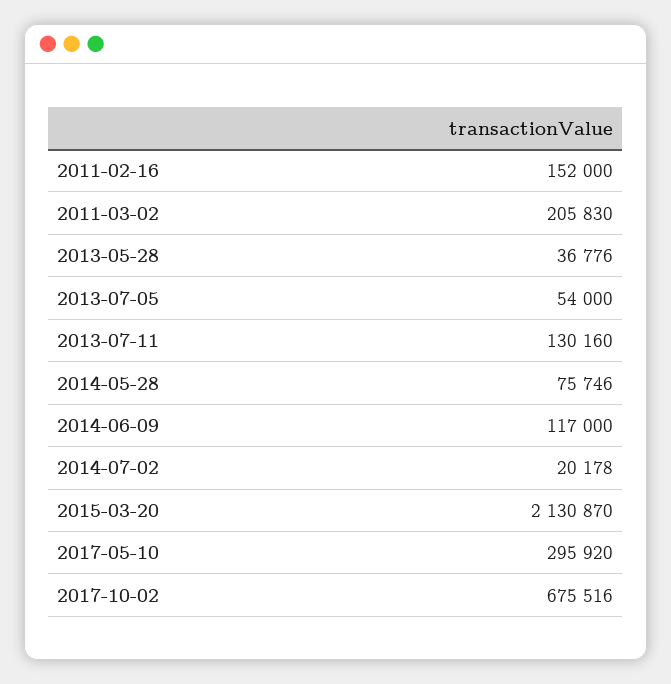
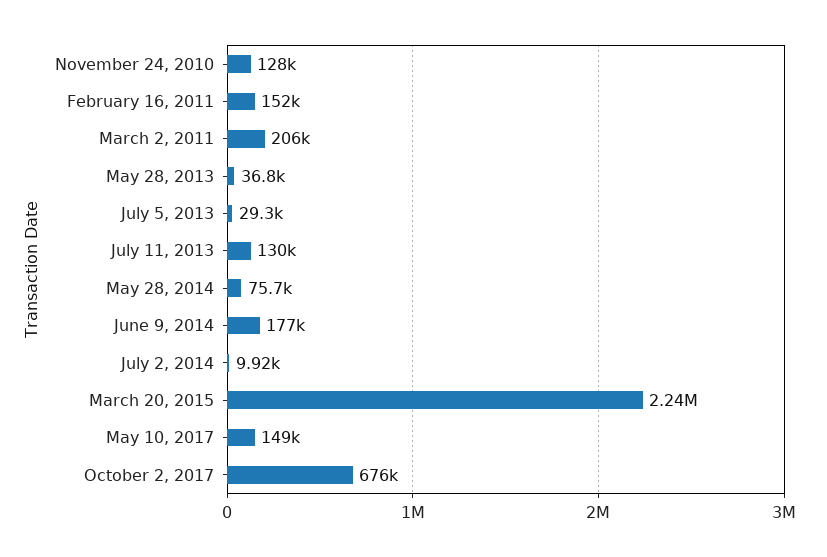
2013-07-05: 54000 -> 29300
2014-06-09: 117000 -> 177000
2014-07-02: 20178 -> 9920
2015-03-20: 2130870 -> 2240000
2017-05-10: 295920 -> 149000
November 24, 2010: none -> 128000

